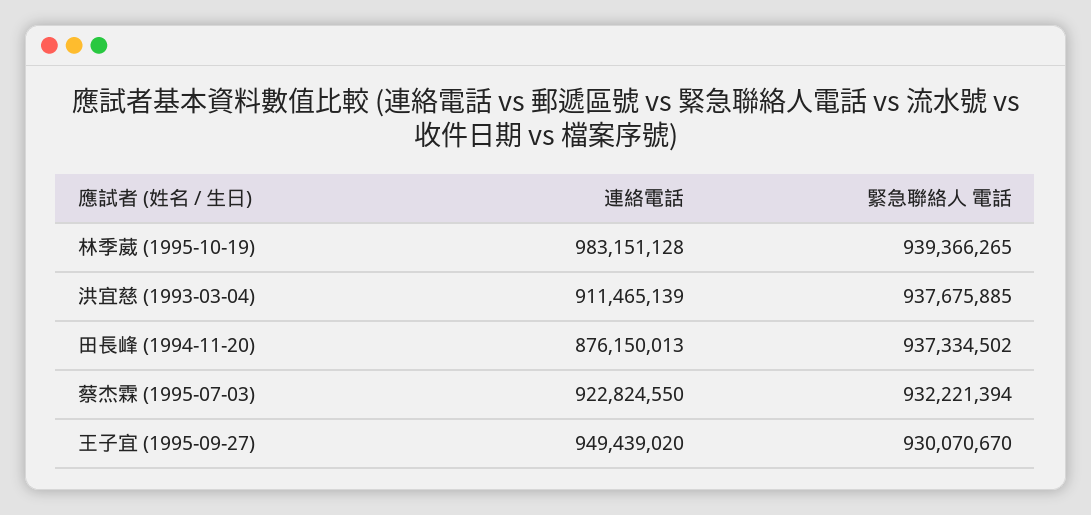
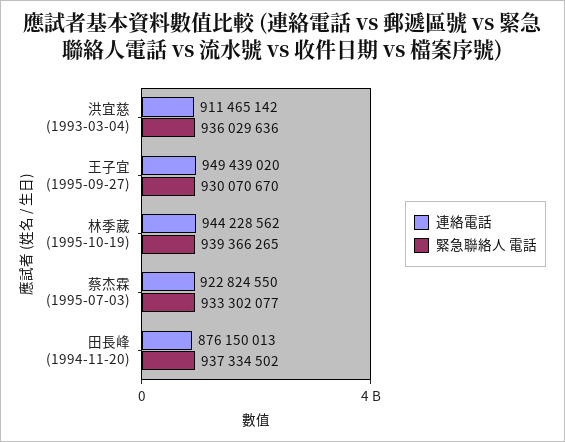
連絡電話, 林季葳 (1995-10-19): 983151128 -> 944228562
連絡電話, 洪宜慈 (1993-03-04): 911465139 -> 911465142
緊急聯絡人 電話, 洪宜慈 (1993-03-04): 937675885 -> 936029636
緊急聯絡人 電話, 蔡杰霖 (1995-07-03): 932221394 -> 933302077

